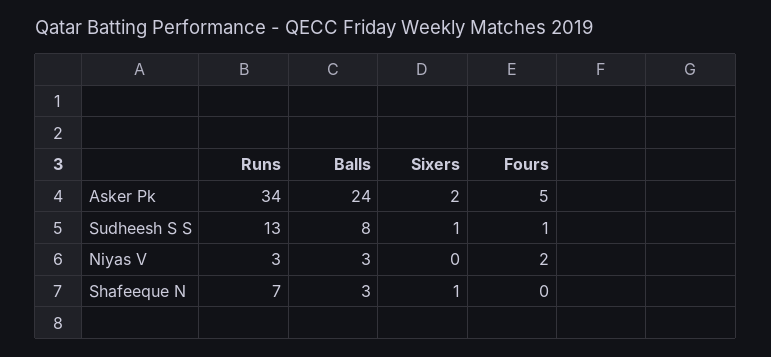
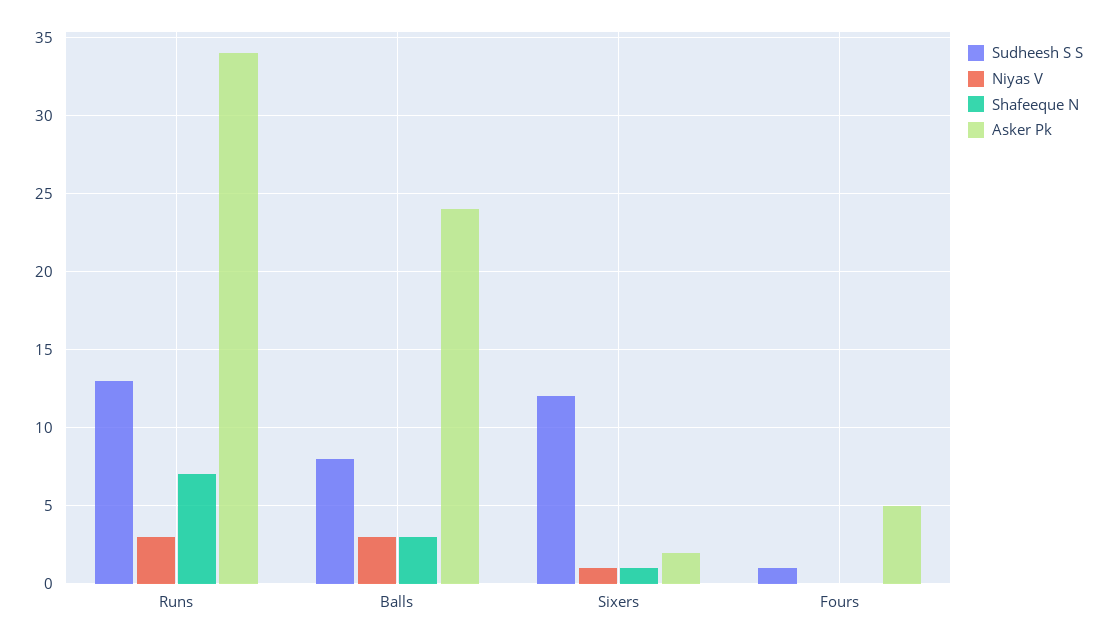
Sudheesh S S, Sixers: 1 -> 12
Niyas V, Sixers: 0 -> 1
Niyas V, Fours: 2 -> 0

